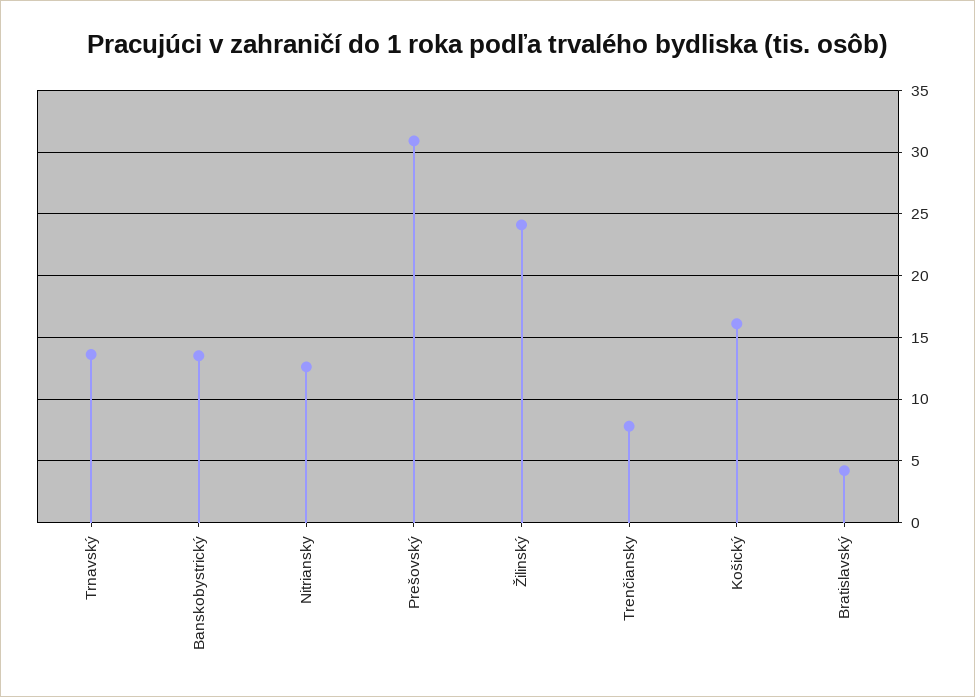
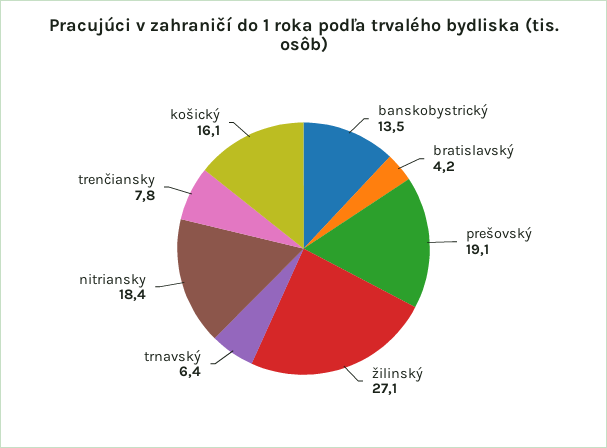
Trnavský: 13.5 -> 6.4
Nitriansky: 12.5 -> 18.4
Prešovský: 31 -> 19.1
Žilinský: 24 -> 27.1

